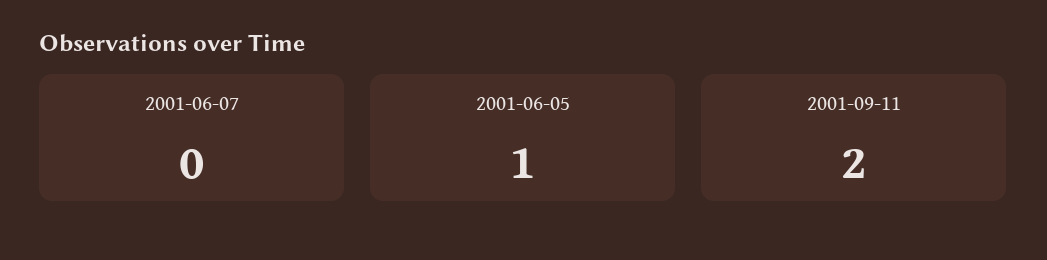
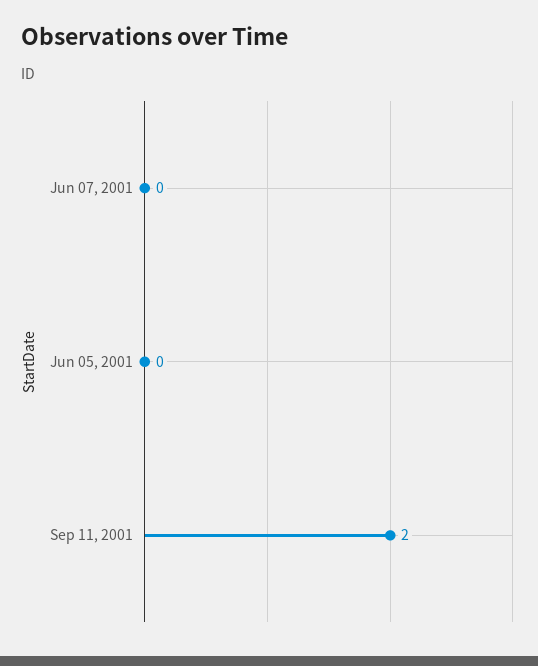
2001-06-05: 1 -> 0

